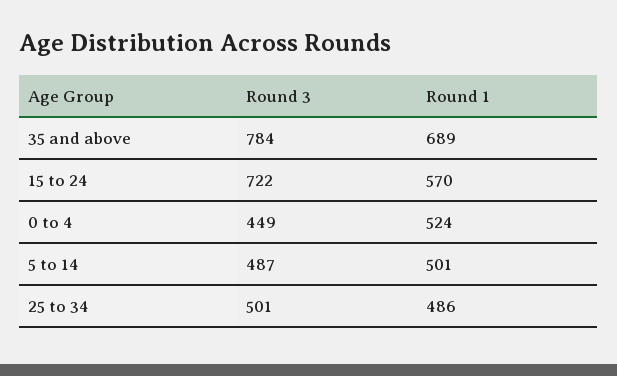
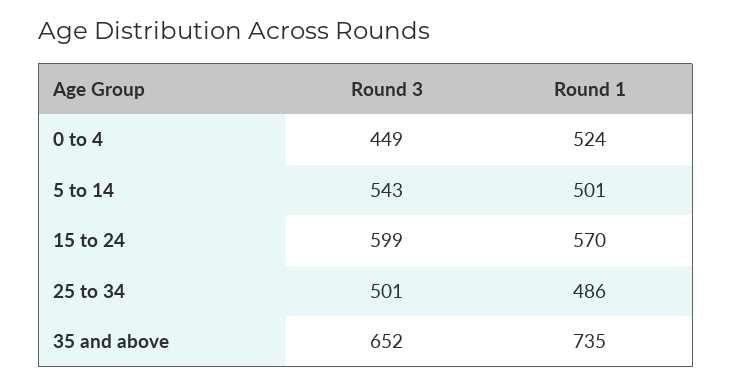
Round 3, 35 and above: 784 -> 652
Round 1, 35 and above: 689 -> 735
Round 3, 15 to 24: 722 -> 599
Round 3, 5 to 14: 487 -> 543

